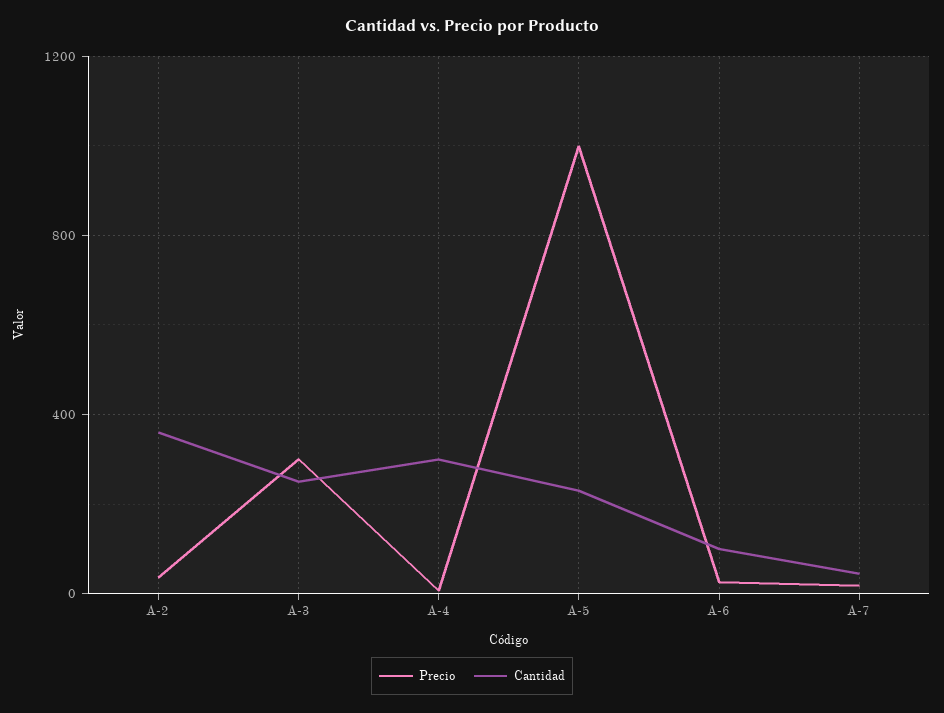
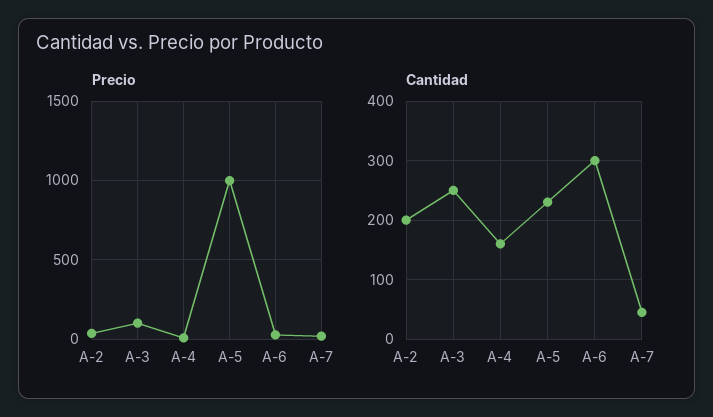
Cantidad, A-2: 350 -> 200
Precio, A-3: 300 -> 100
Cantidad, A-4: 300 -> 160
Cantidad, A-6: 100 -> 300

